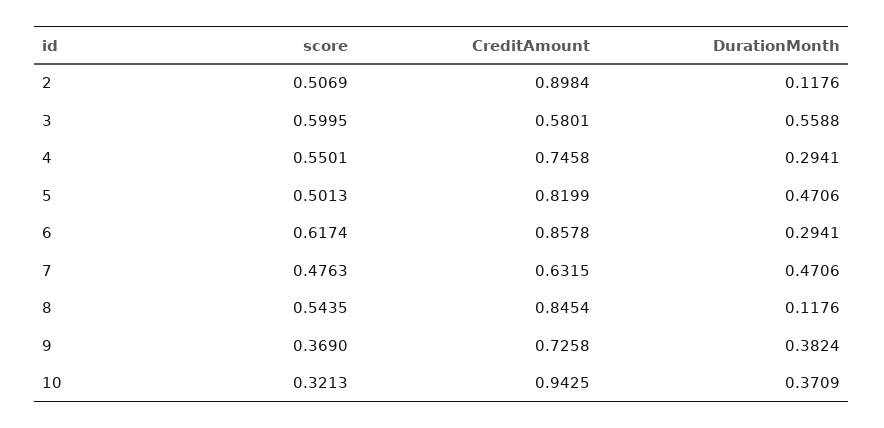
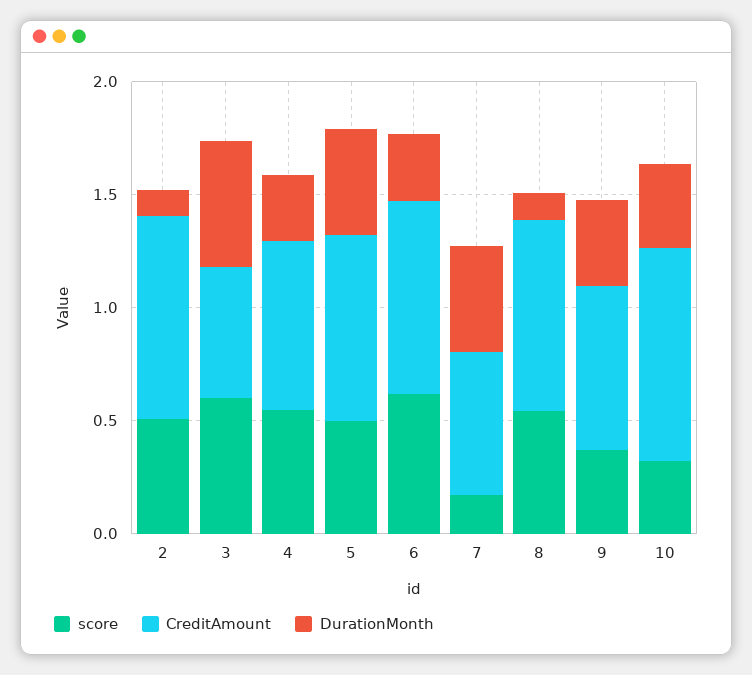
score, 7: 0.4763 -> 0.2

